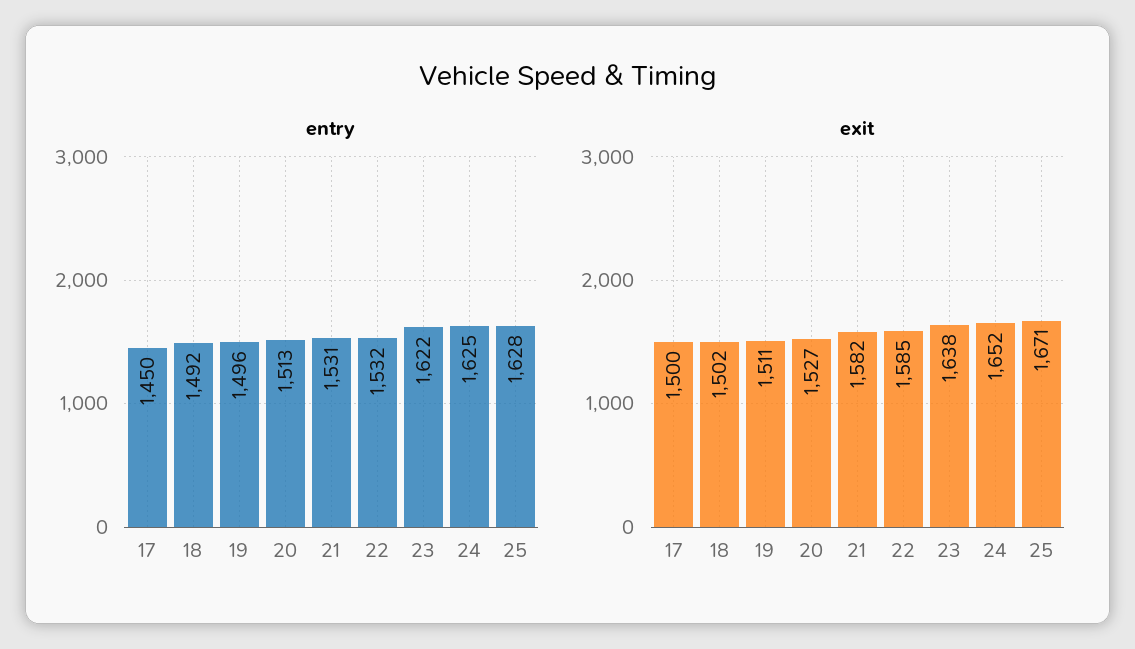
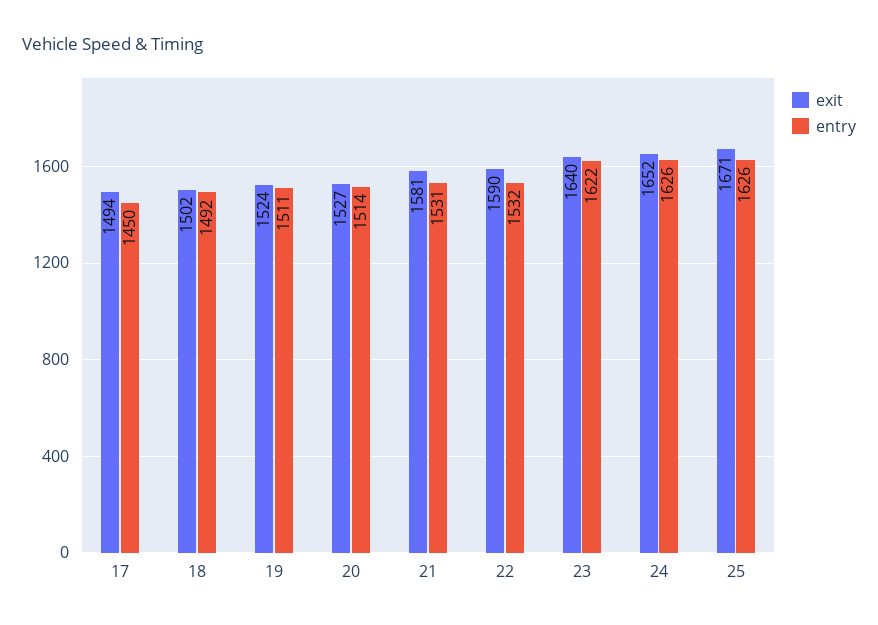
entry, 19: 1496 -> 1511
entry, 20: 1513 -> 1514
entry, 24: 1625 -> 1626
entry, 25: 1628 -> 1626
exit, 17: 1500 -> 1494
exit, 19: 1511 -> 1524
exit, 21: 1582 -> 1581
exit, 22: 1585 -> 1590
exit, 23: 1638 -> 1640

